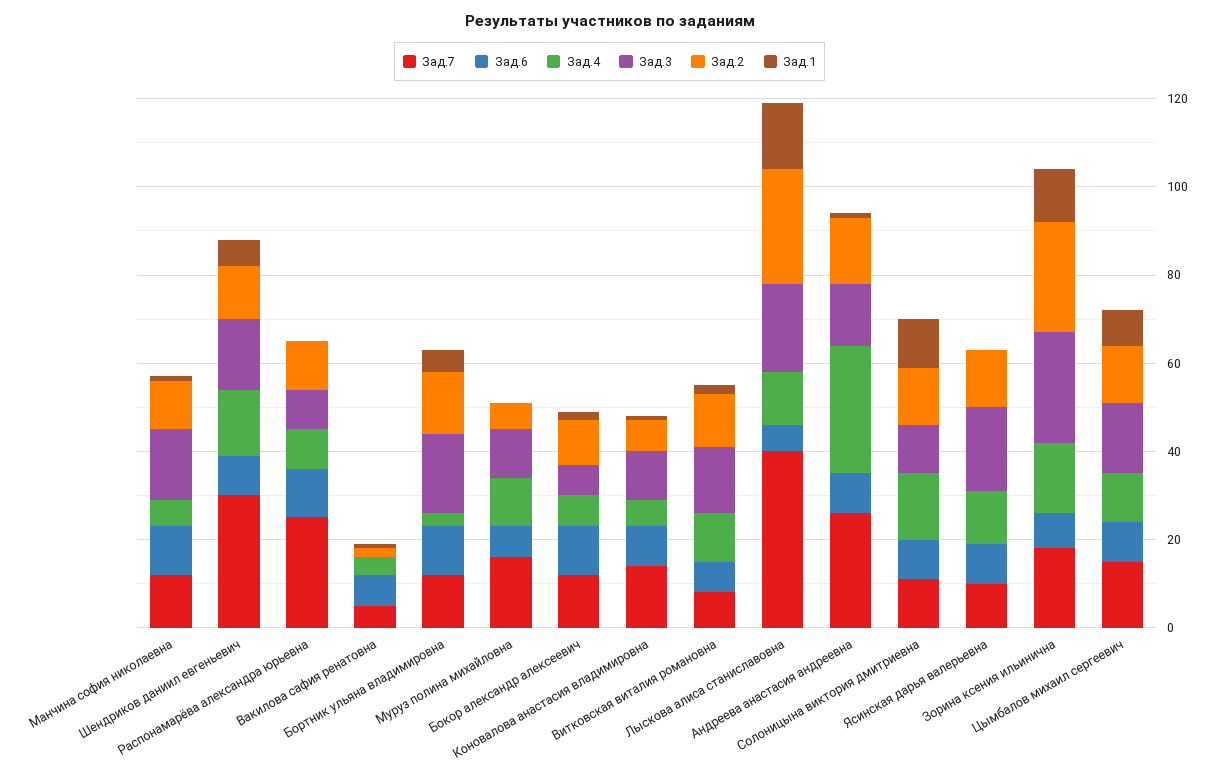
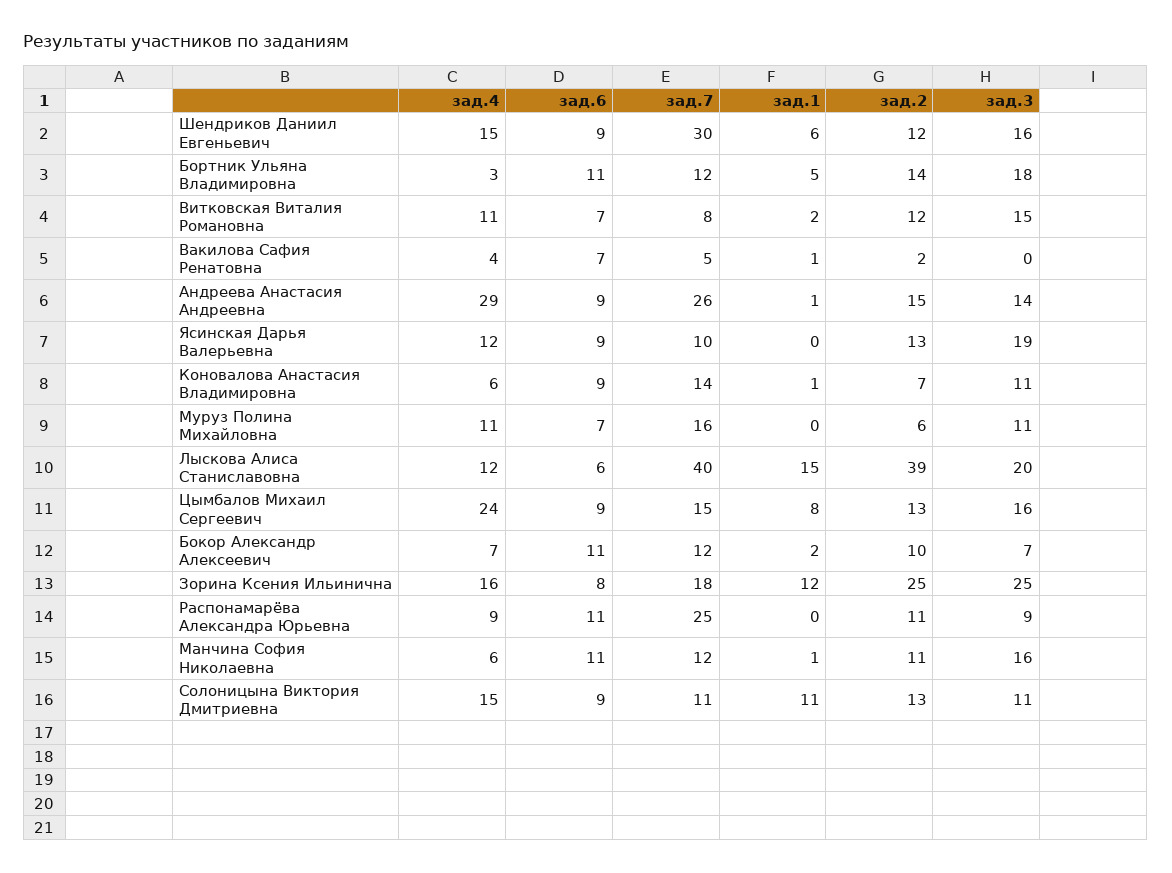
Зад.2, Лыскова алиса станиславовна: 25 -> 39
Зад.4, Цымбалов михаил сергеевич: 10 -> 24

